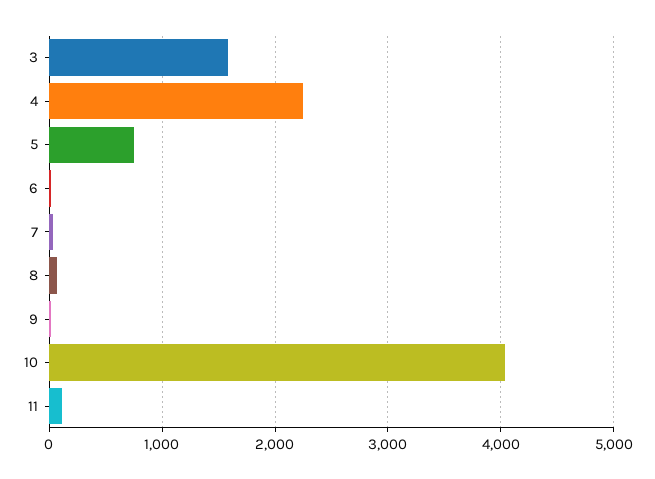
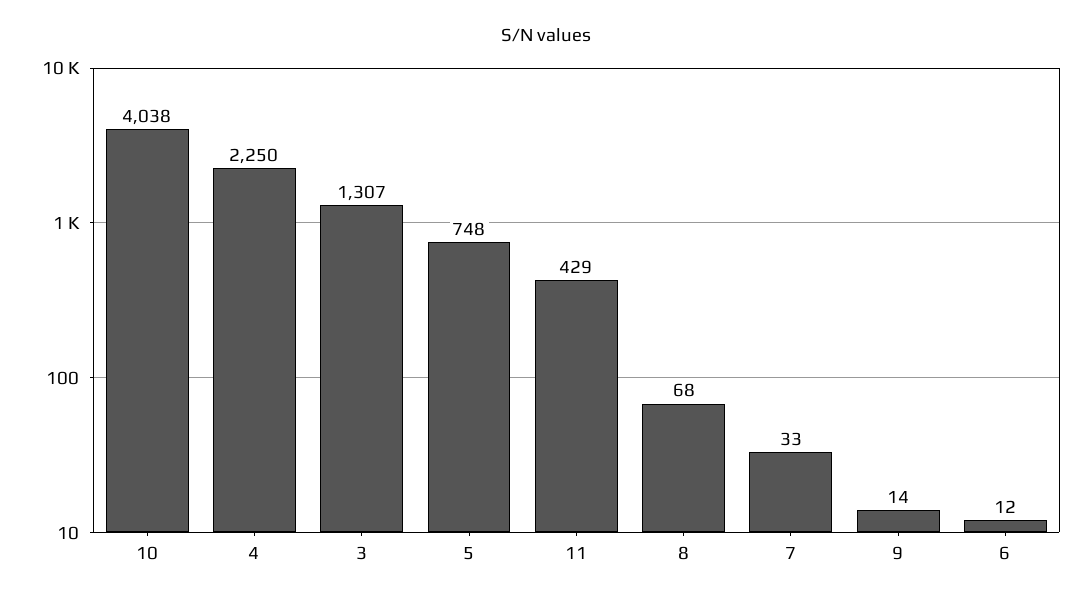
3: 1600 -> 1307
11: 100 -> 429

